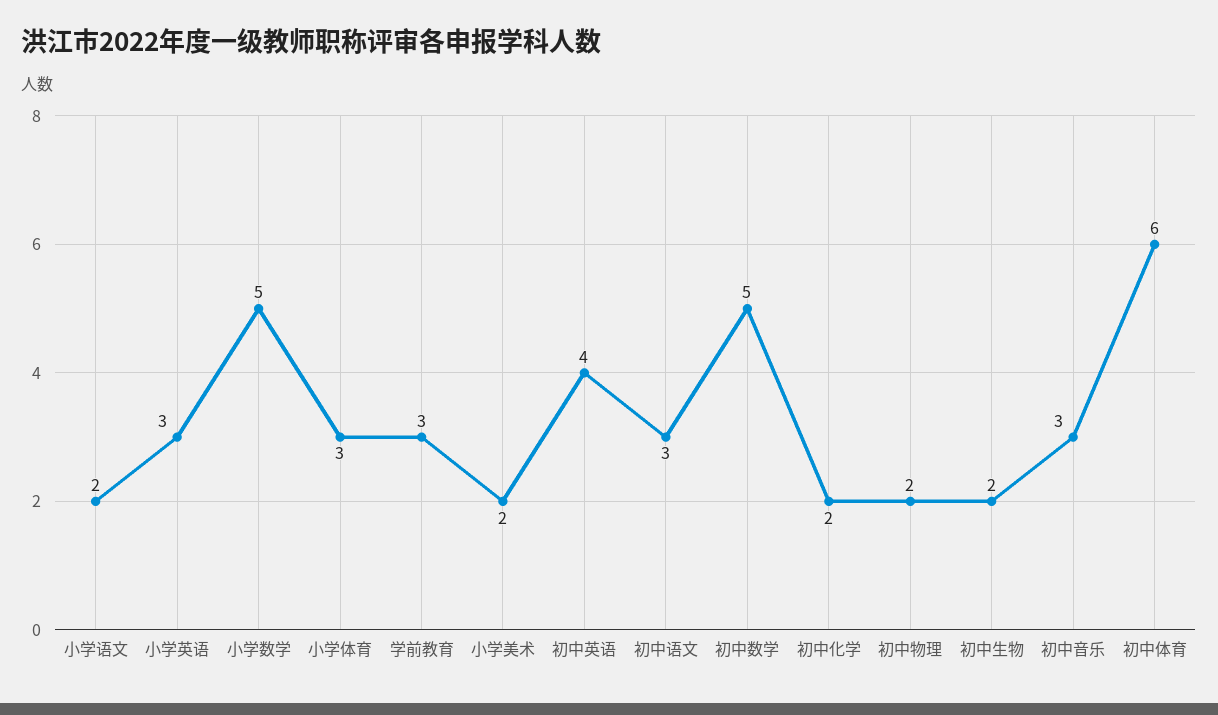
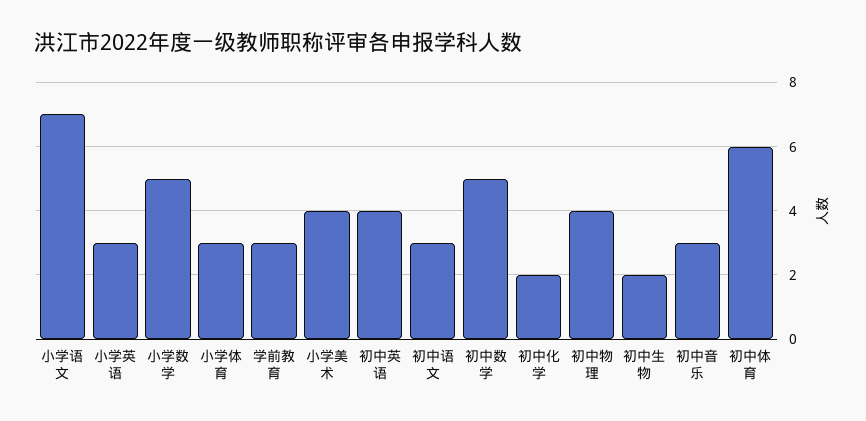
小学语文: 2 -> 7
小学美术: 2 -> 4
初中物理: 2 -> 4

